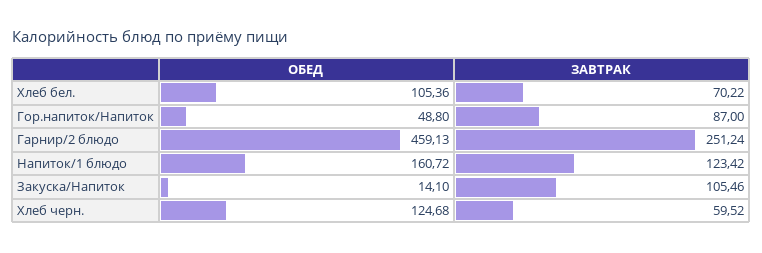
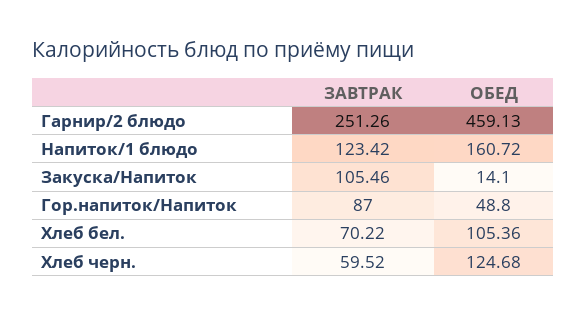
ЗАВТРАК, Гарнир/2 блюдо: 251.24 -> 251.26

